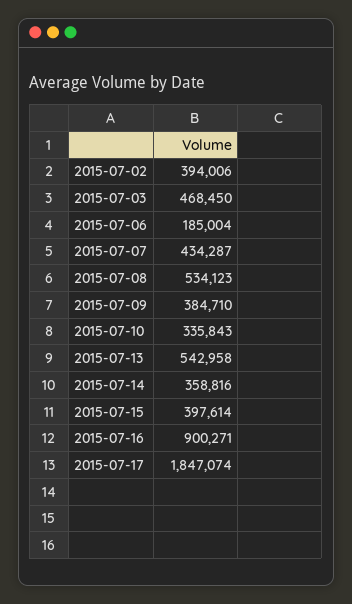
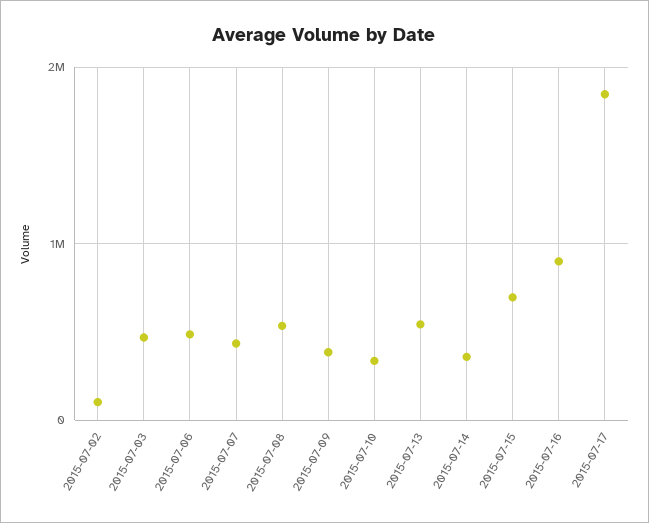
2015-07-02: 394006 -> 100000
2015-07-06: 185004 -> 500000
2015-07-15: 397614 -> 700000

